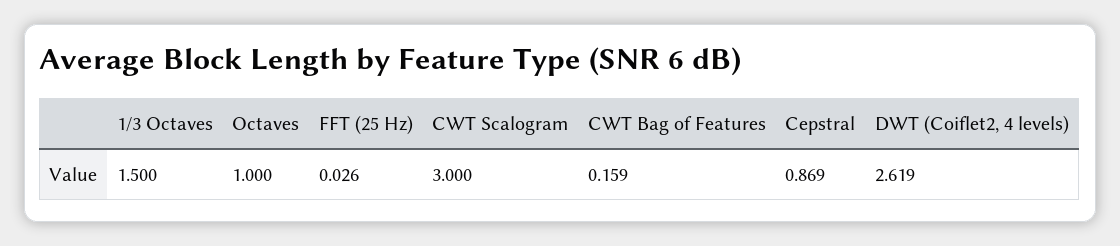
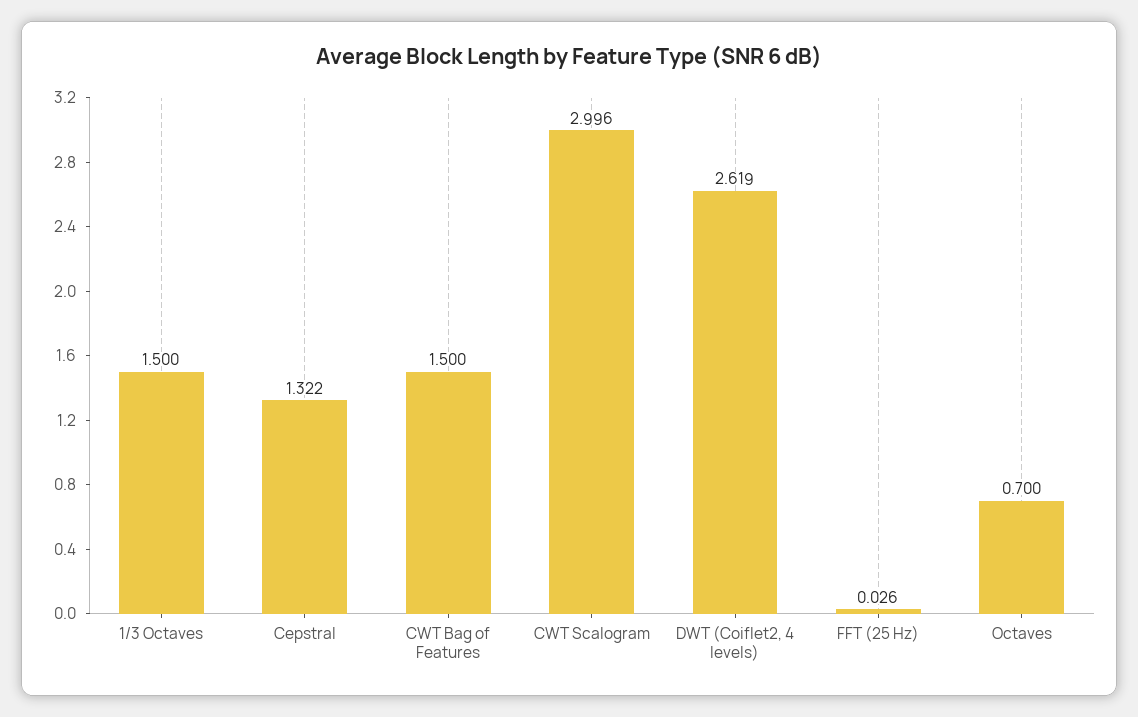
Octaves: 1 -> 0.7
CWT Scalogram: 3 -> 2.996
CWT Bag of Features: 0.159 -> 1.5
Cepstral: 0.869 -> 1.322

